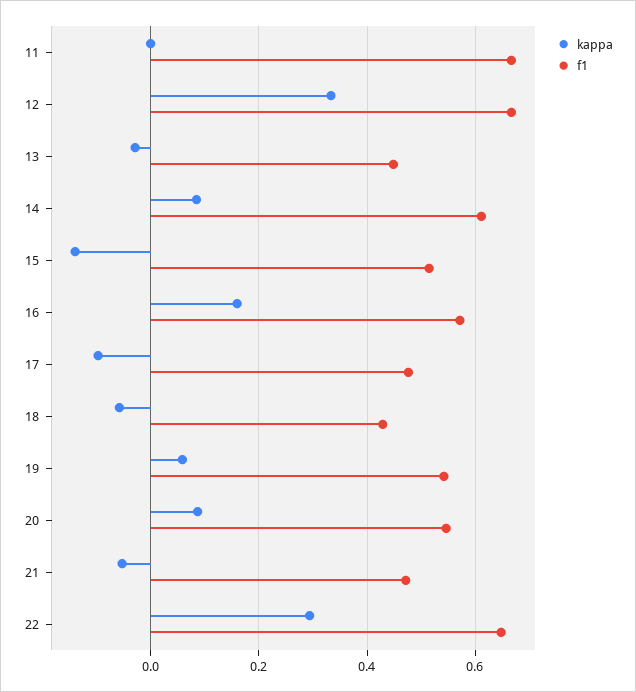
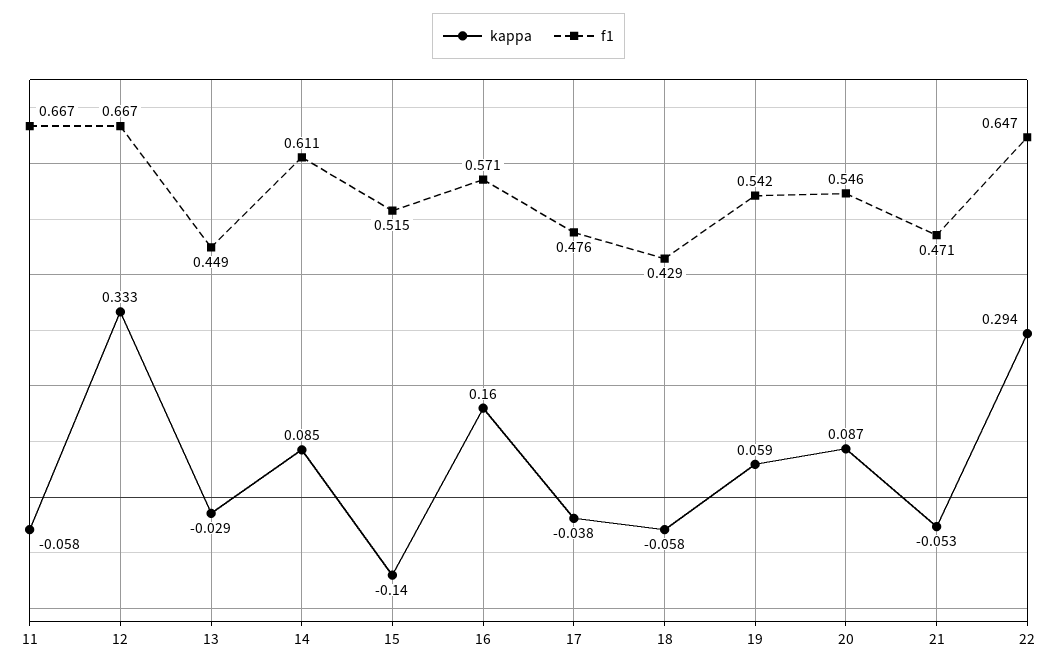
kappa, 11: 0 -> -0.058
kappa, 17: -0.1 -> -0.038

